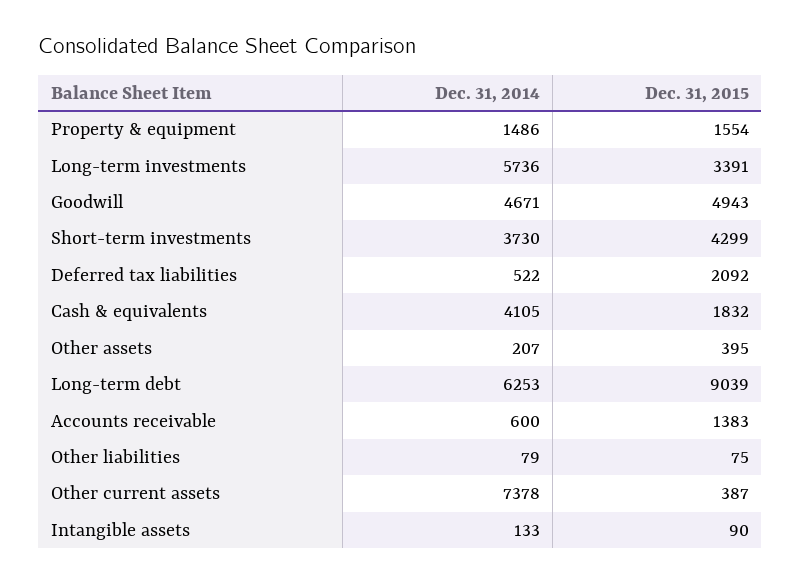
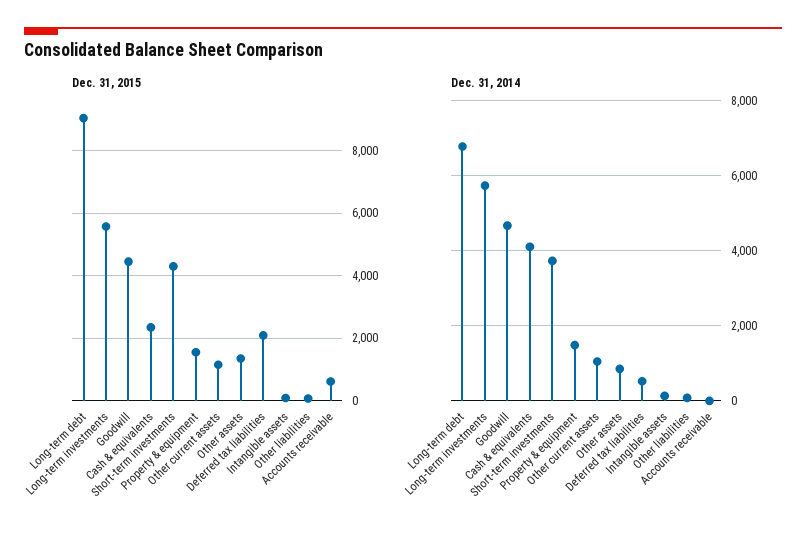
Dec. 31, 2015, Long-term investments: 3391 -> 5600
Dec. 31, 2015, Goodwill: 4943 -> 4400
Dec. 31, 2015, Cash & equivalents: 1832 -> 2400
Dec. 31, 2014, Other assets: 207 -> 800
Dec. 31, 2015, Other assets: 395 -> 1400
Dec. 31, 2014, Long-term debt: 6253 -> 6800
Dec. 31, 2014, Accounts receivable: 600 -> 0
Dec. 31, 2015, Accounts receivable: 1383 -> 600
Dec. 31, 2014, Other current assets: 7378 -> 1000
Dec. 31, 2015, Other current assets: 387 -> 1200

